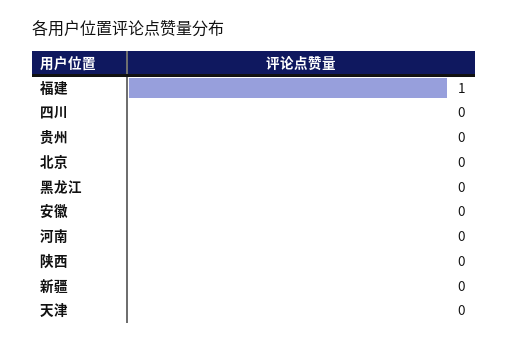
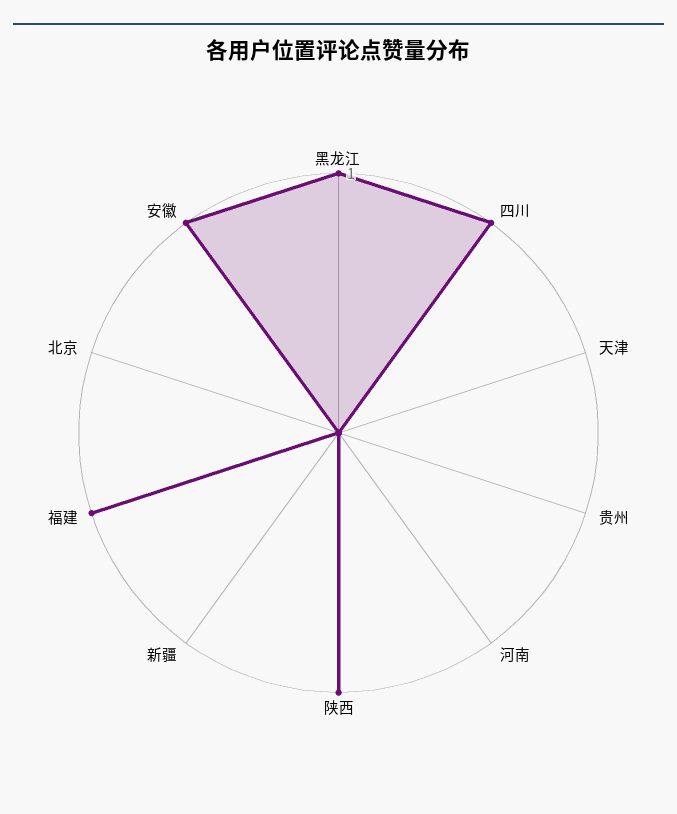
四川: 0 -> 1
黑龙江: 0 -> 1
安徽: 0 -> 1
陕西: 0 -> 1

